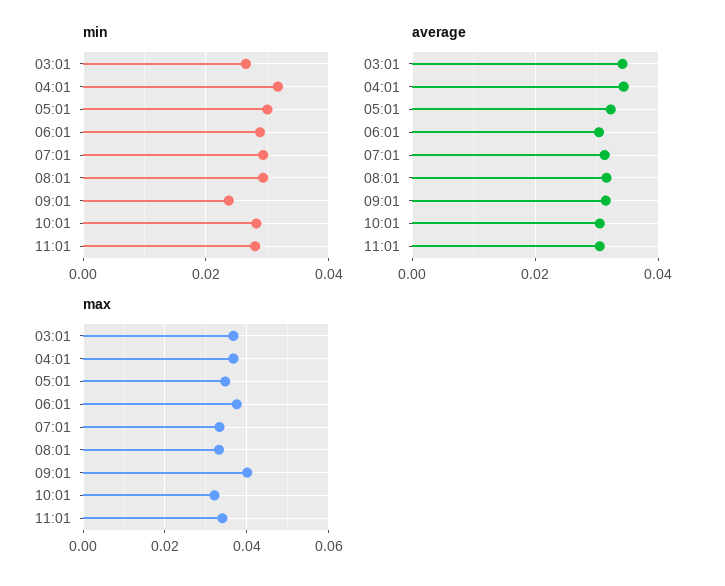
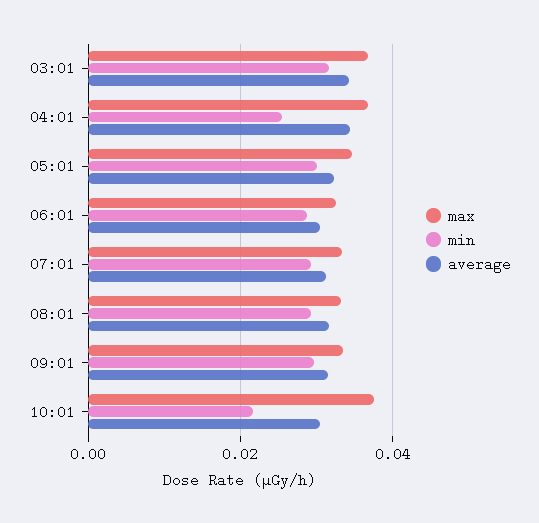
min, 03:01: 0.026 -> 0.032
min, 04:01: 0.032 -> 0.026
min, 09:01: 0.024 -> 0.03
min, 10:01: 0.028 -> 0.022
min, 11:01: 0.028 -> none
average, 11:01: 0.03 -> none
max, 06:01: 0.038 -> 0.032
max, 09:01: 0.04 -> 0.034
max, 10:01: 0.032 -> 0.038
max, 11:01: 0.034 -> none

